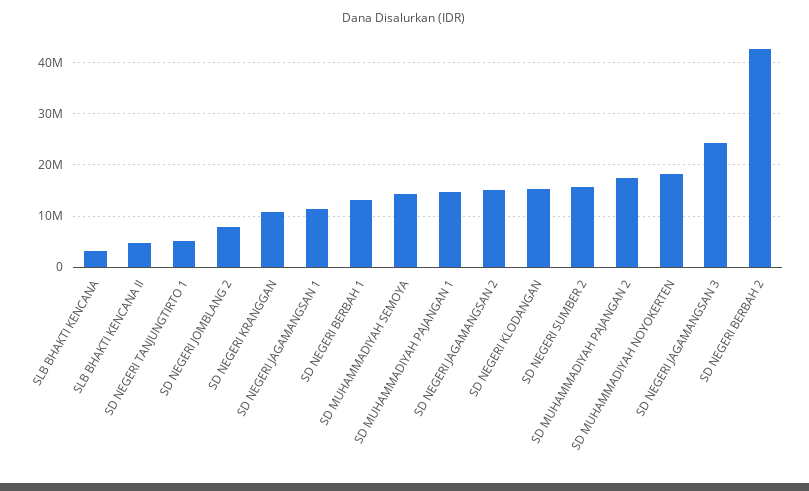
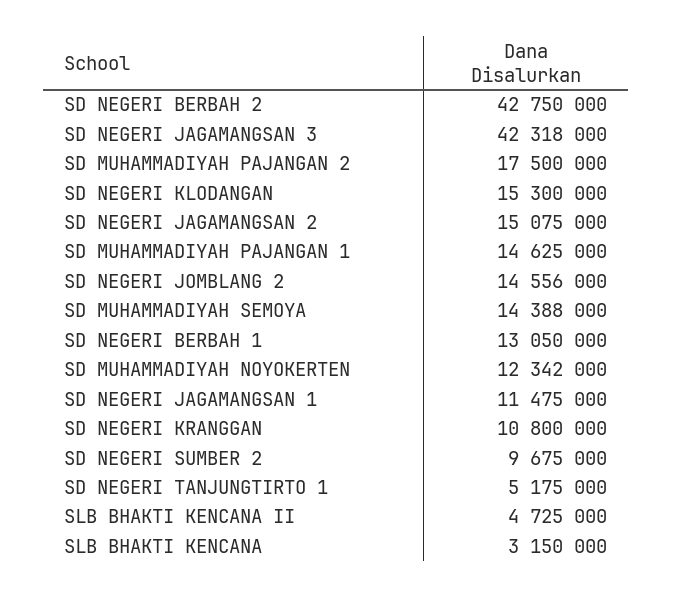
SD NEGERI JOMBLANG 2: 8000000 -> 14556000
SD NEGERI SUMBER 2: 16000000 -> 9675000
SD MUHAMMADIYAH NOYOKERTEN: 18000000 -> 12342000
SD NEGERI JAGAMANGSAN 3: 24000000 -> 42318000

